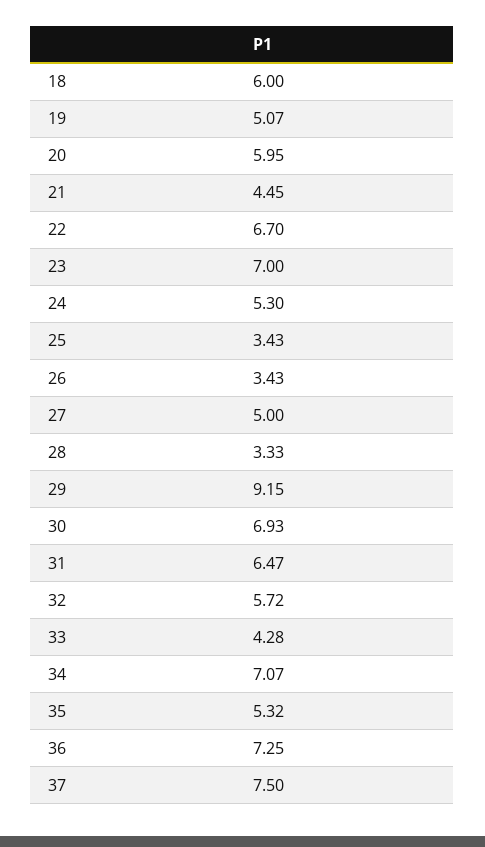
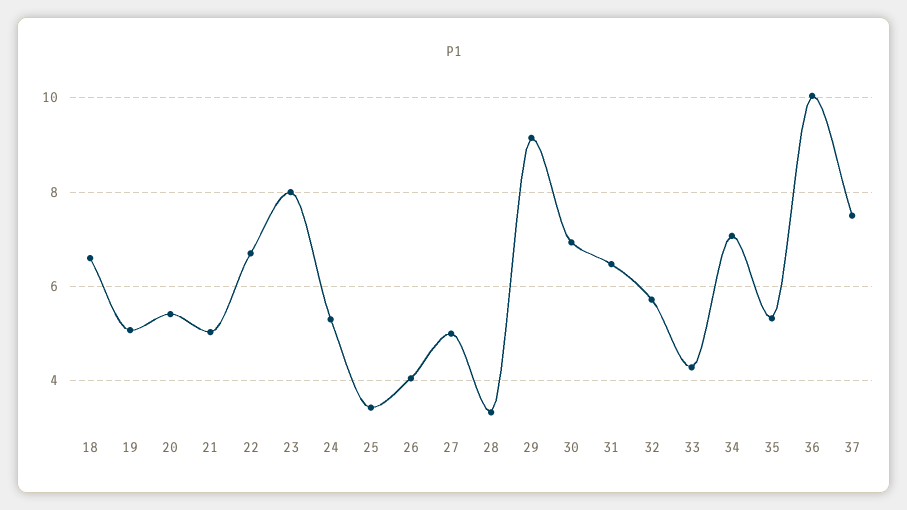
18: 6 -> 6.6
20: 5.95 -> 5.4
21: 4.45 -> 5
23: 7 -> 8
26: 3.43 -> 4
36: 7.25 -> 10

